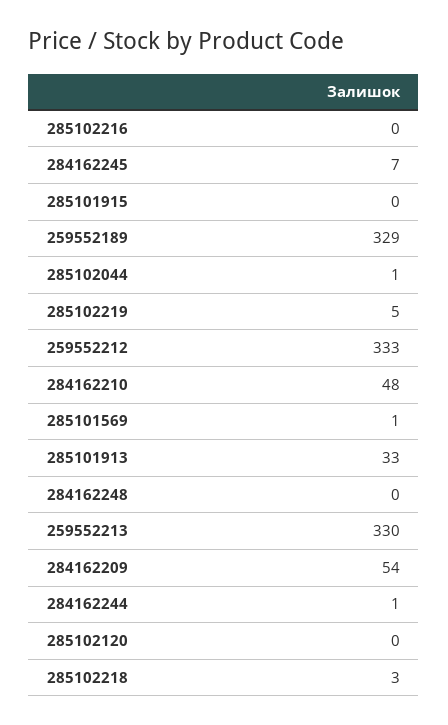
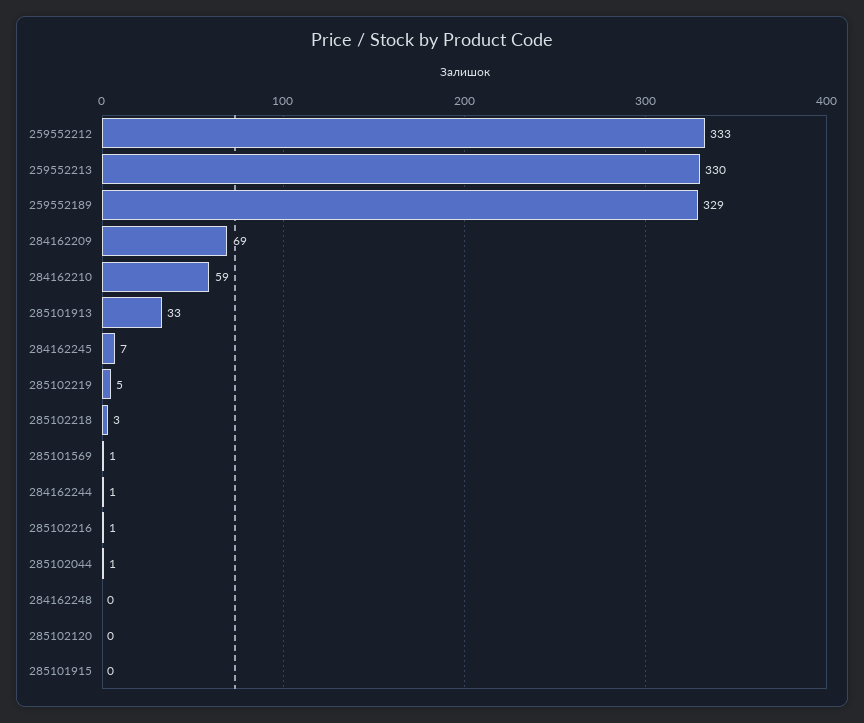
285102216: 0 -> 1
284162210: 48 -> 59
284162209: 54 -> 69

